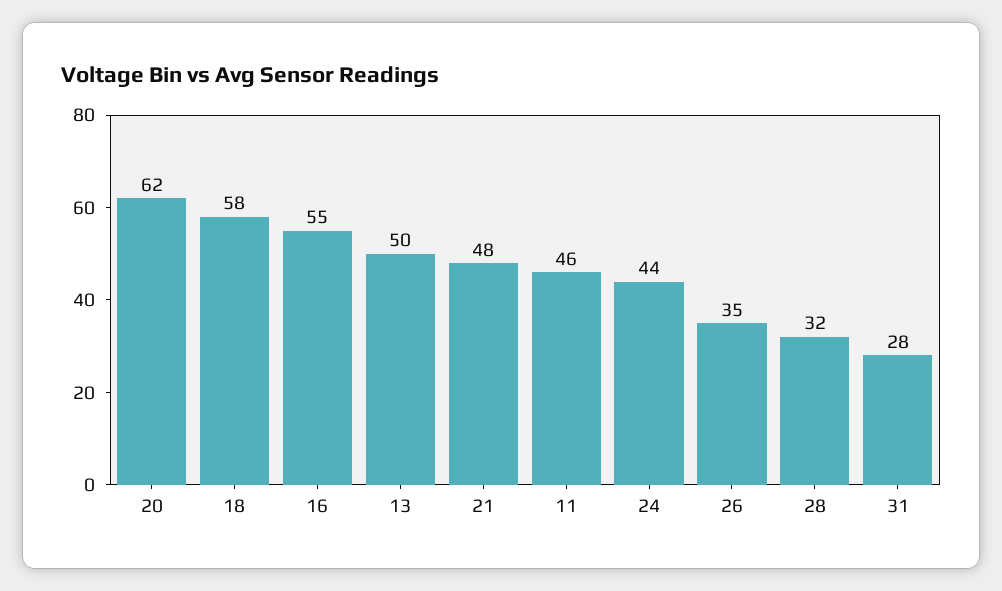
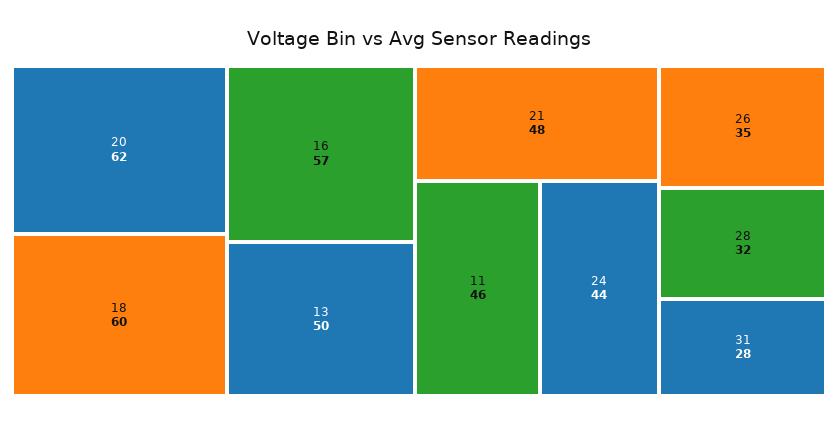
18: 58 -> 60
16: 55 -> 57

